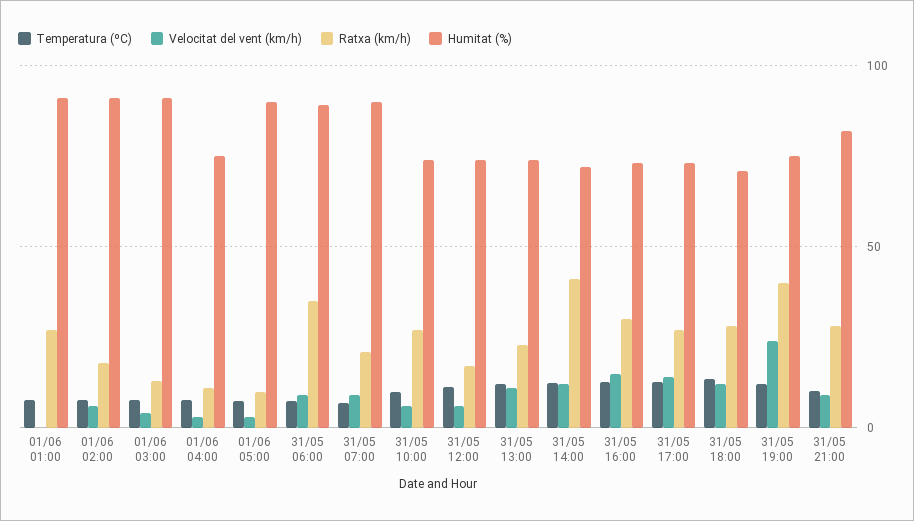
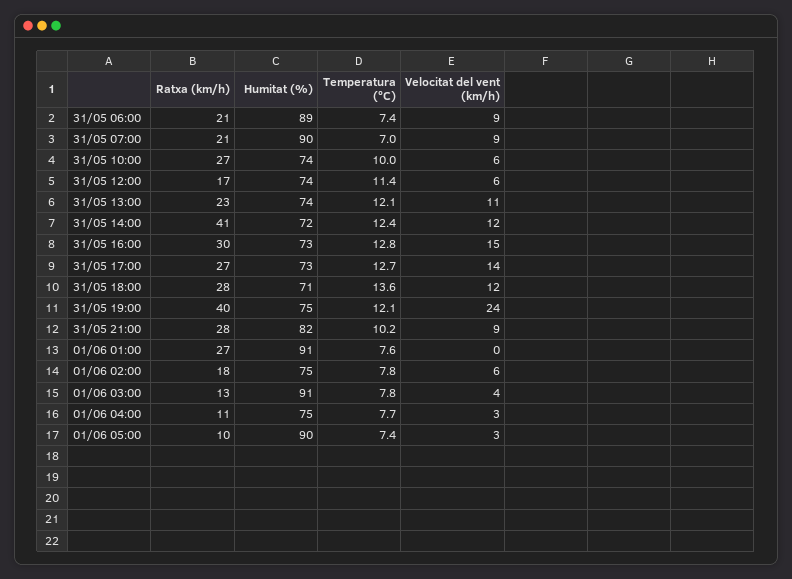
Humitat (%), 01/06 02:00: 90 -> 75
Ratxa (km/h), 31/05 06:00: 35 -> 21

